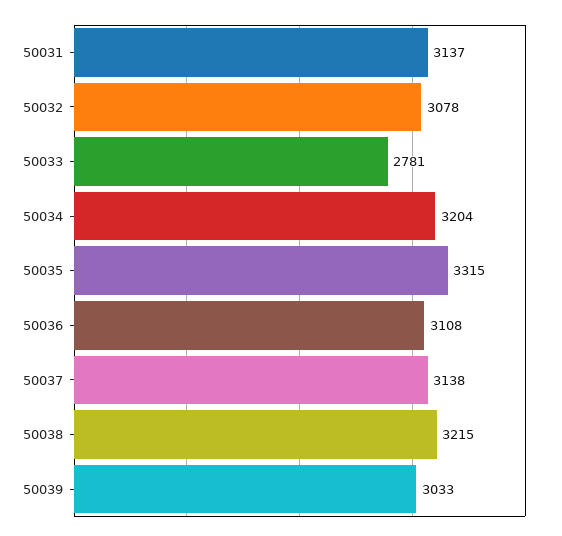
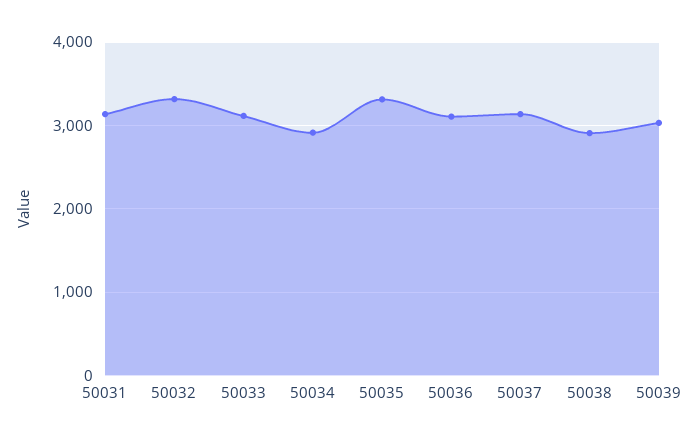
50032: 3078 -> 3300
50033: 2781 -> 3100
50034: 3204 -> 2900
50038: 3215 -> 2900

